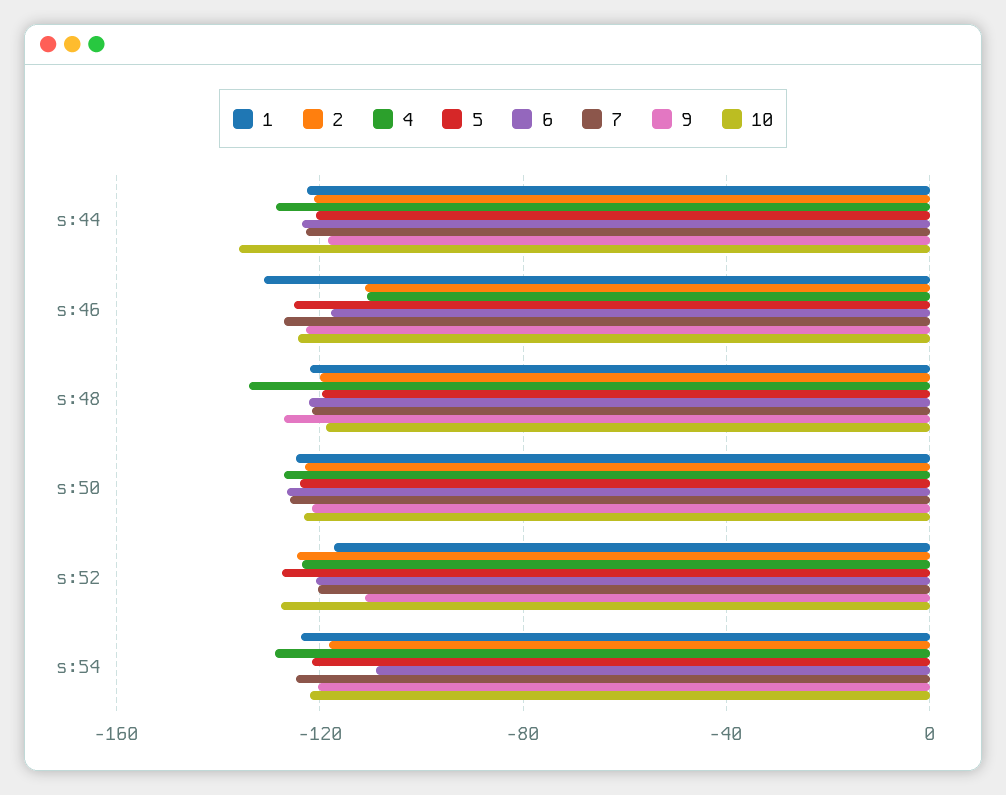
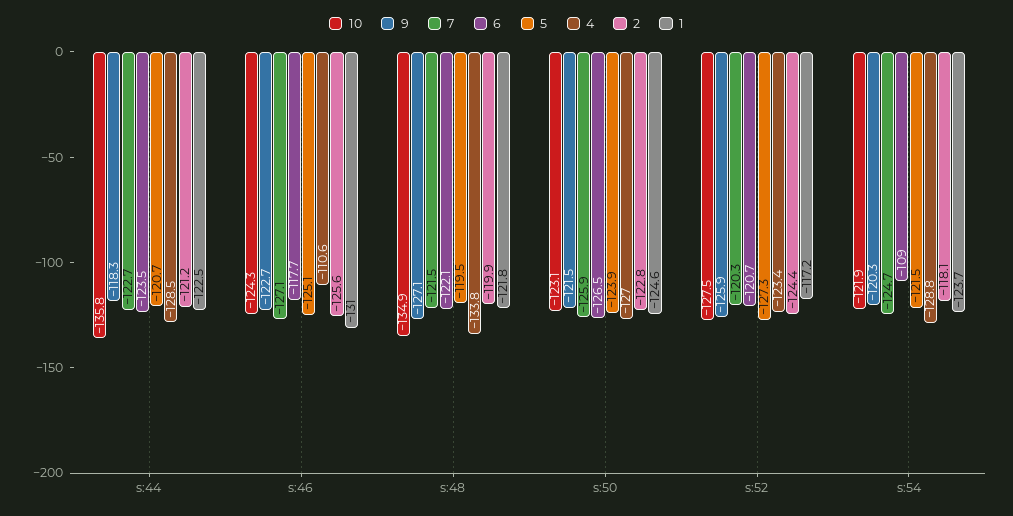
2, s:46: -110 -> -125.6
10, s:48: -120 -> -134.9
9, s:52: -110 -> -125.9

